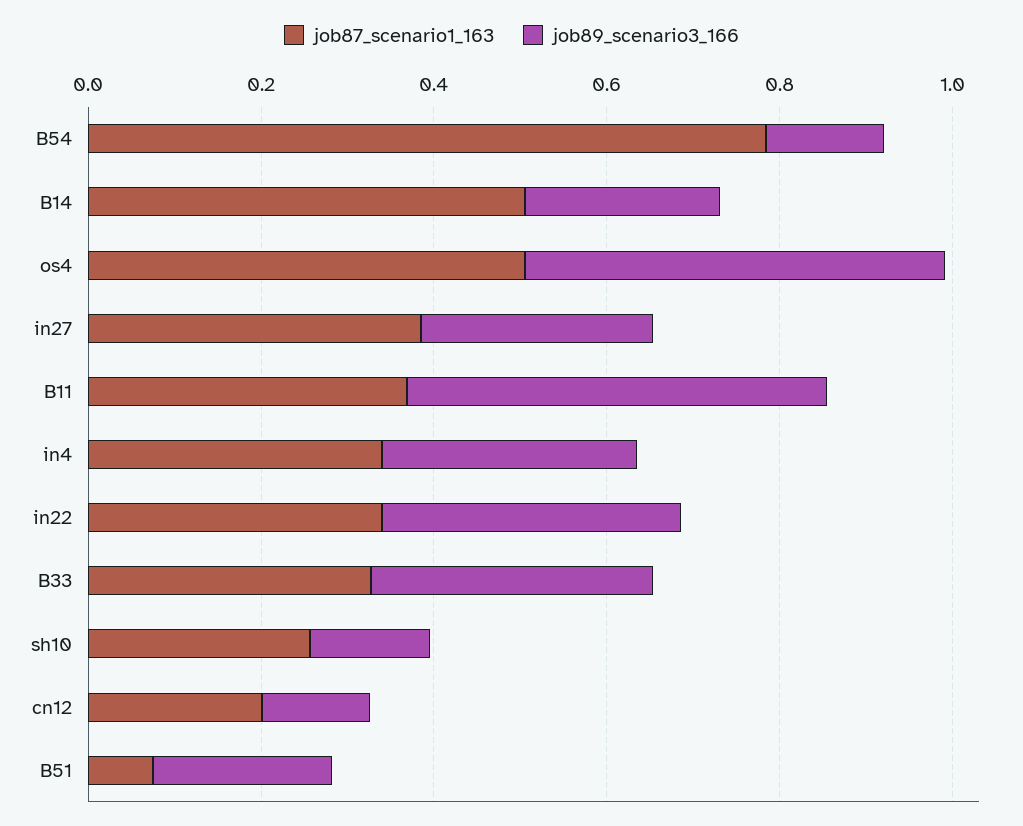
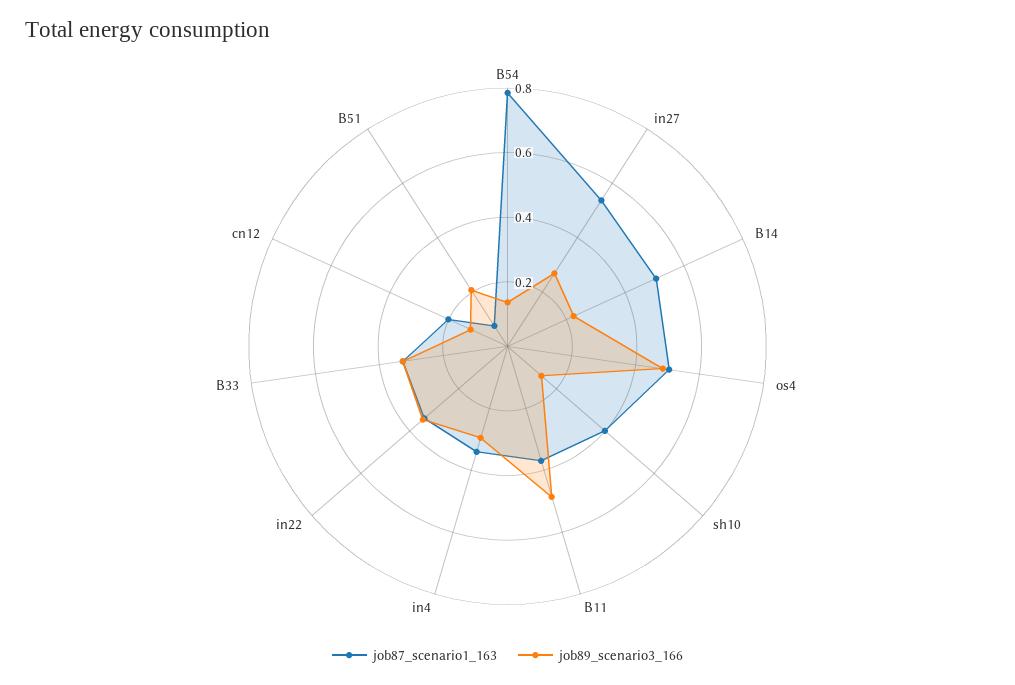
job87_scenario1_163, in27: 0.4 -> 0.55
job87_scenario1_163, sh10: 0.25 -> 0.4

